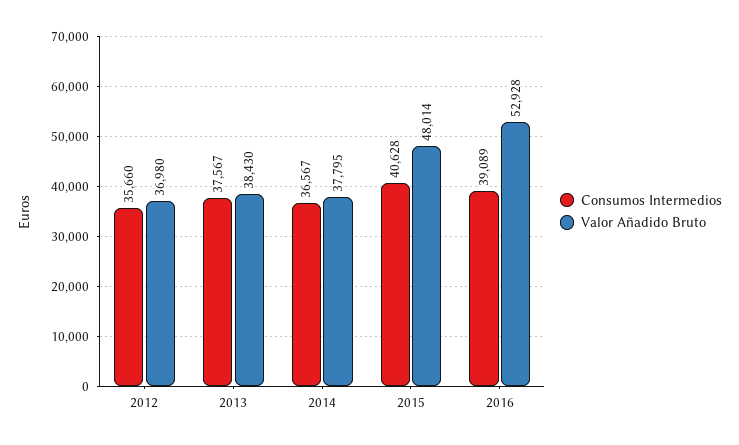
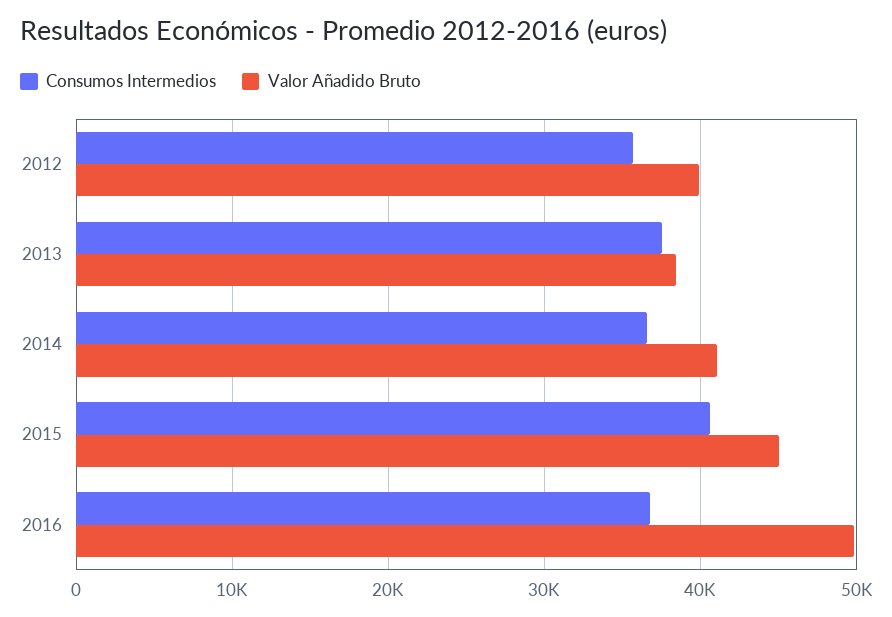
Valor Añadido Bruto, 2012: 36980 -> 40000
Valor Añadido Bruto, 2014: 37795 -> 41000
Valor Añadido Bruto, 2015: 48014 -> 45000
Consumos Intermedios, 2016: 39089 -> 37000
Valor Añadido Bruto, 2016: 52928 -> 50000

